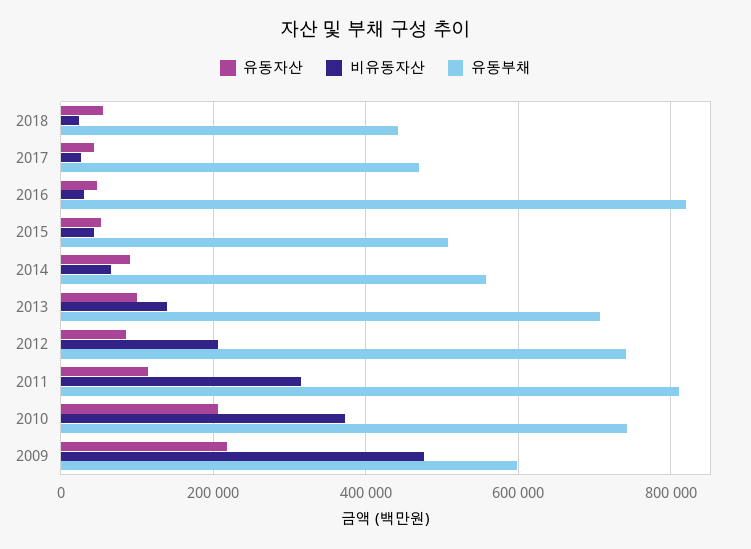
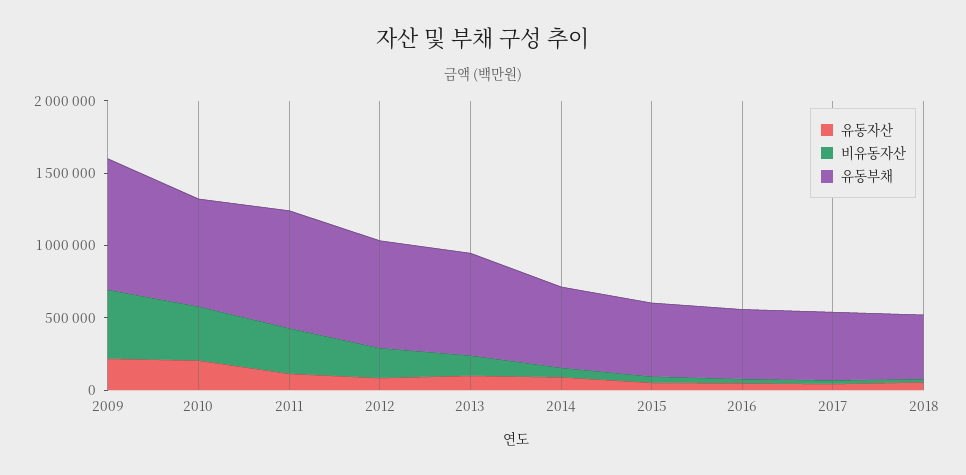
유동부채, 2016: 820000 -> 500000
유동부채, 2009: 600000 -> 900000

